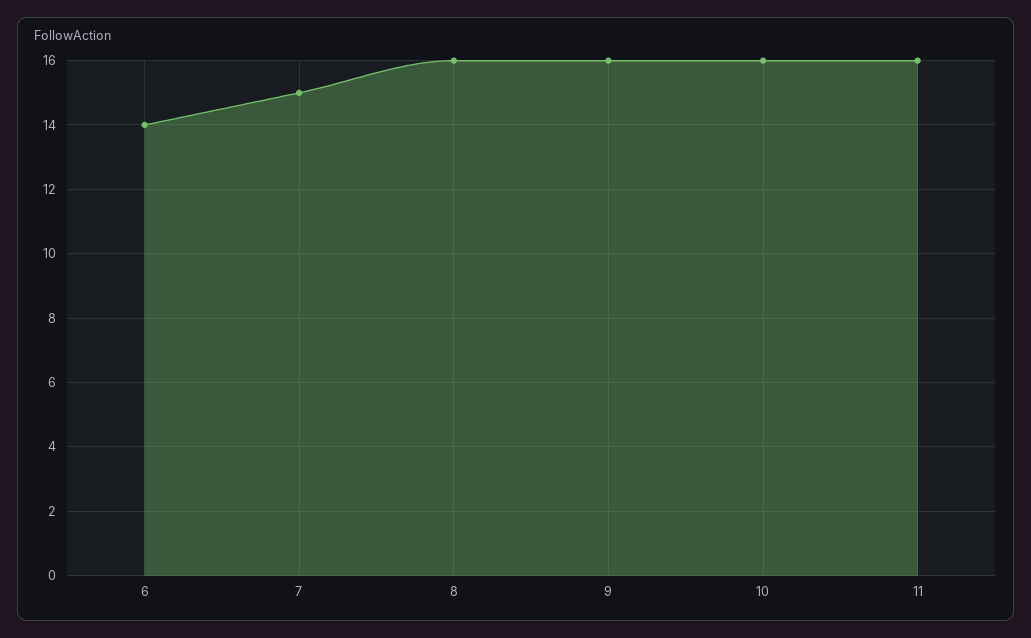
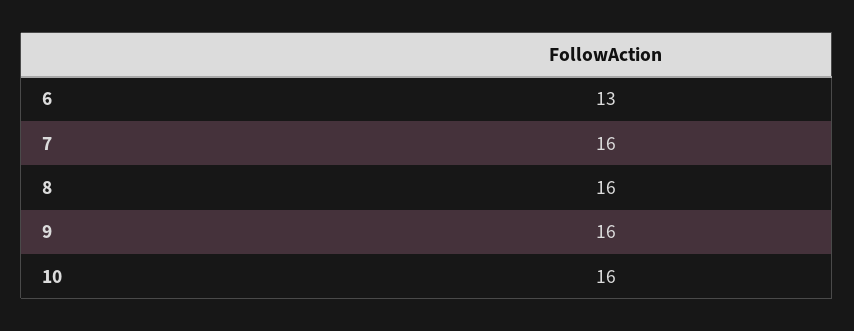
6: 14 -> 13
7: 15 -> 16
11: 16 -> none

